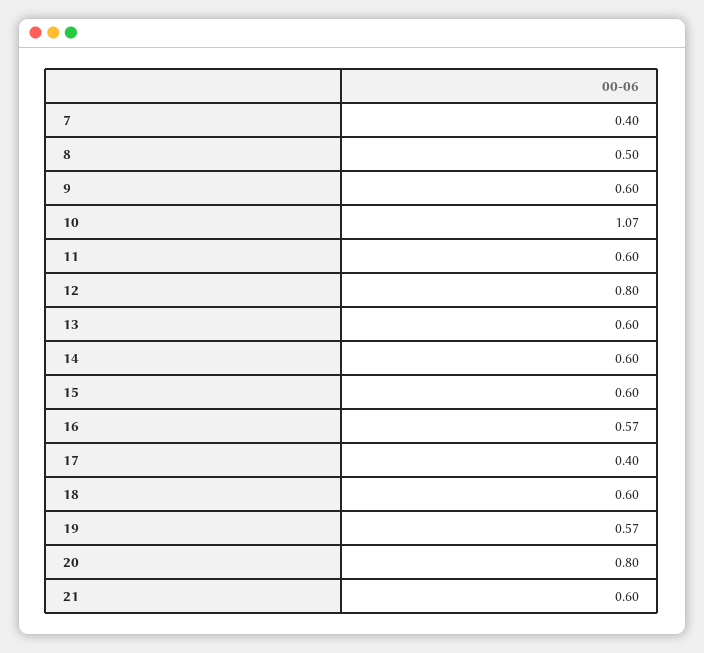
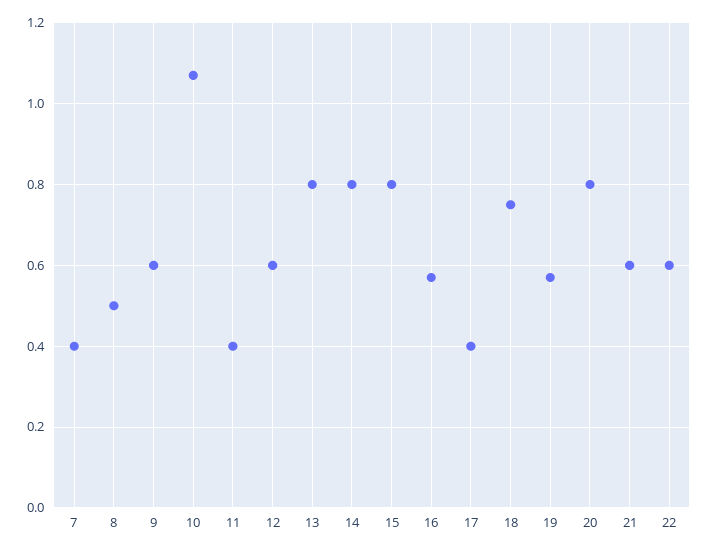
11: 0.6 -> 0.4
12: 0.8 -> 0.6
13: 0.6 -> 0.8
14: 0.6 -> 0.8
15: 0.6 -> 0.8
18: 0.6 -> 0.75
22: none -> 0.6

